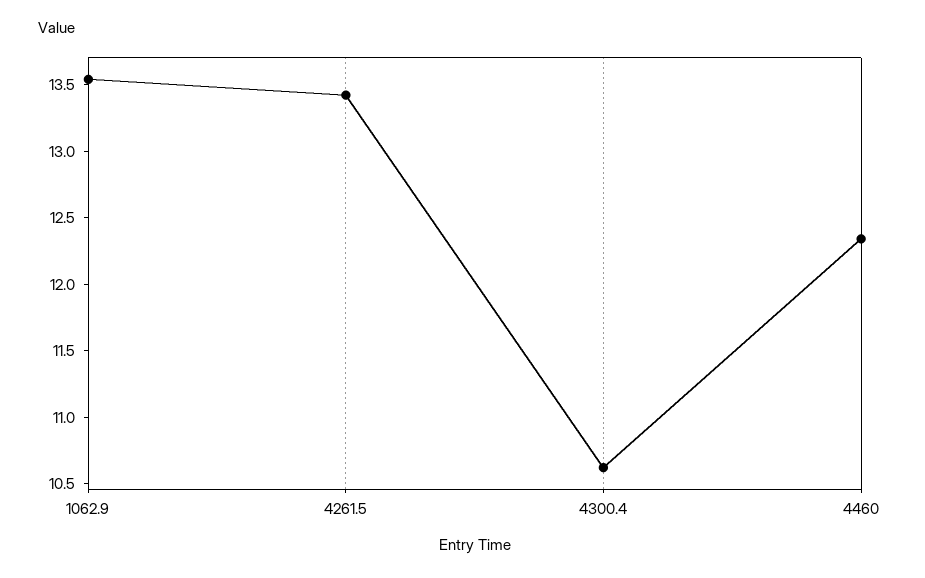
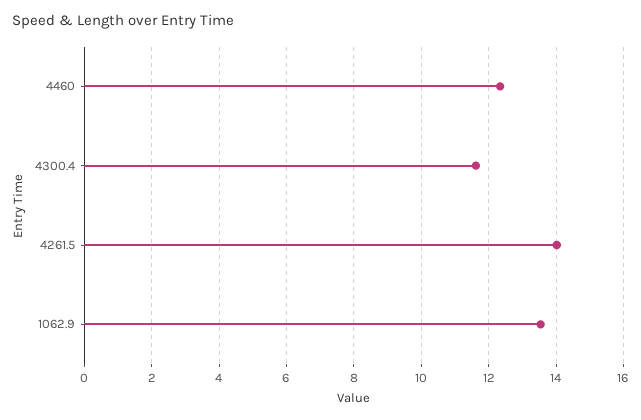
4261.5: 13.4 -> 14
4300.4: 10.6 -> 11.6

